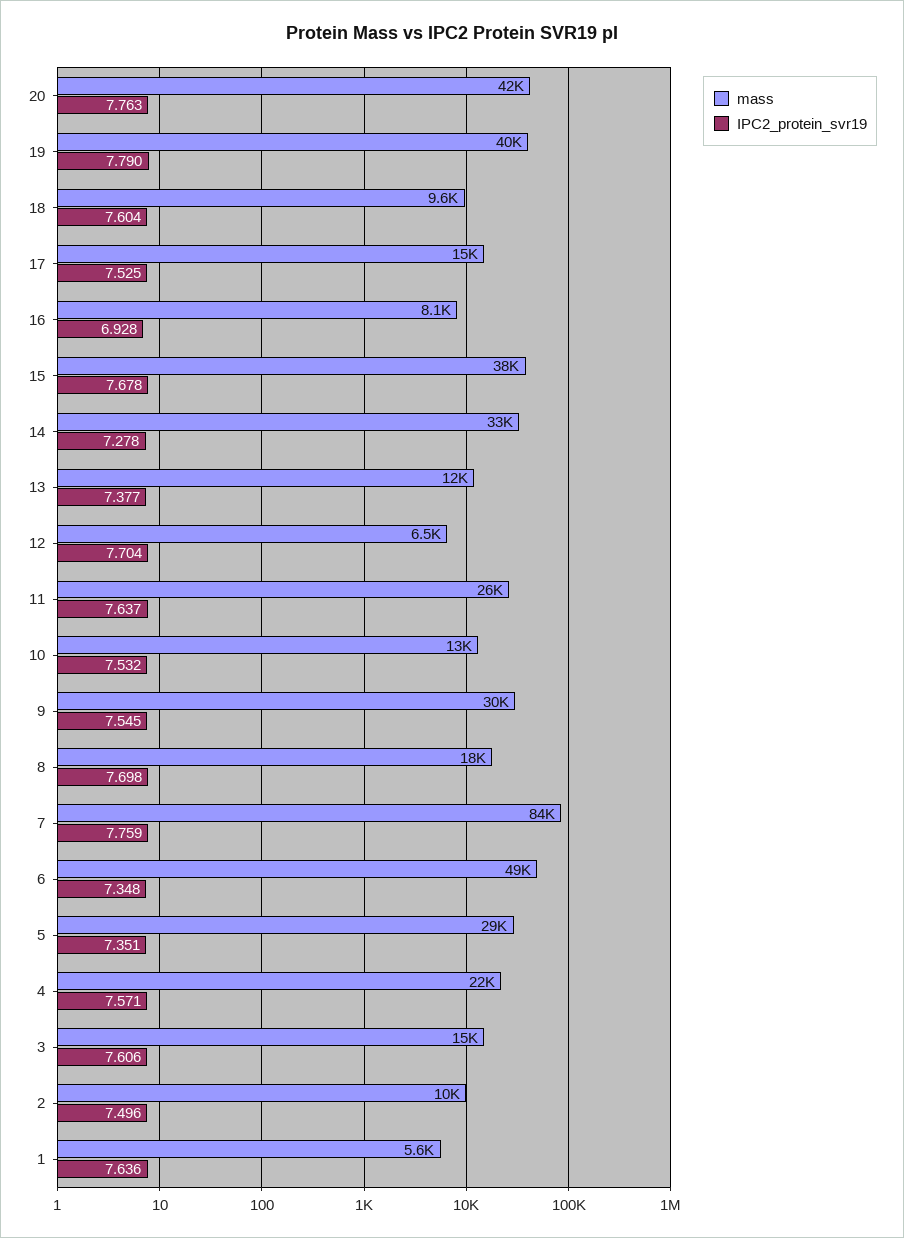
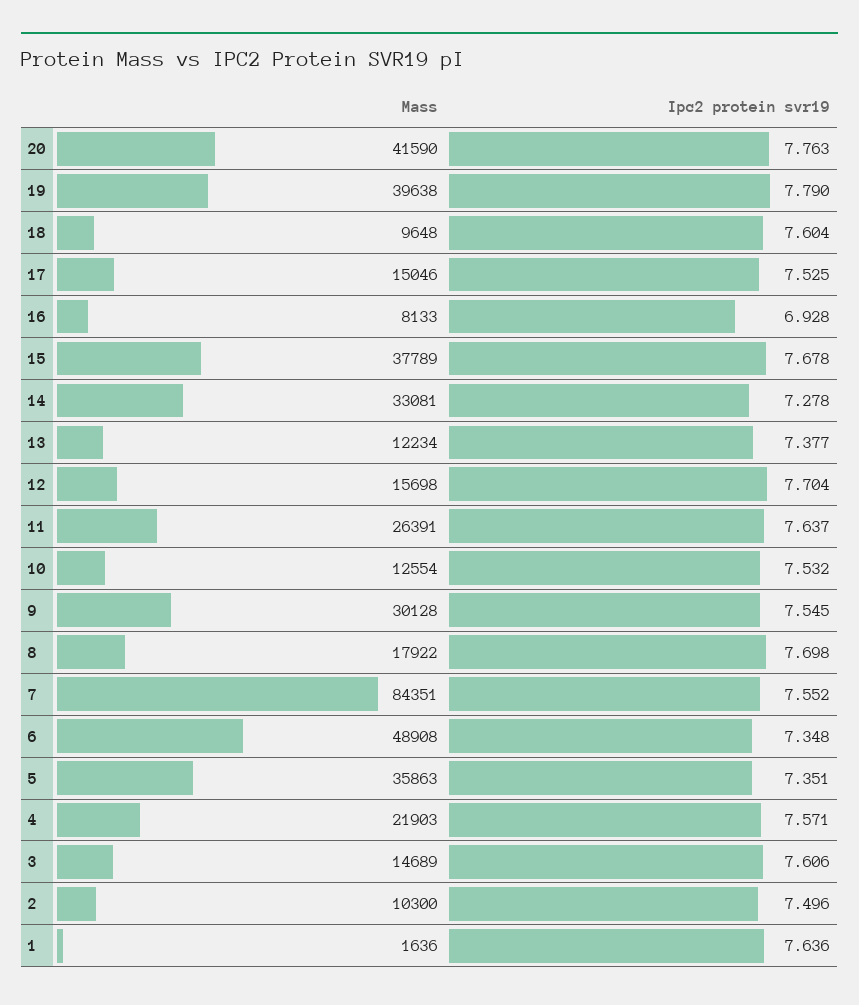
mass, 12: 6500 -> 15698
IPC2_protein_svr19, 7: 7.759 -> 7.552
mass, 5: 29000 -> 35863
mass, 1: 5600 -> 1636

